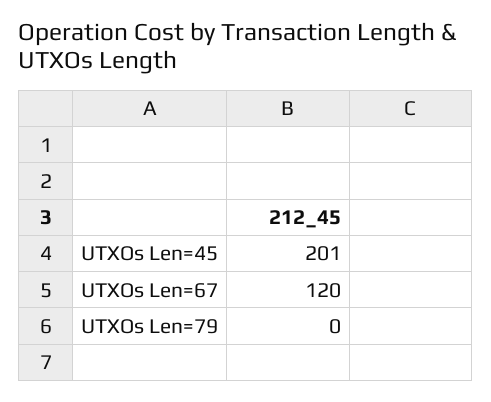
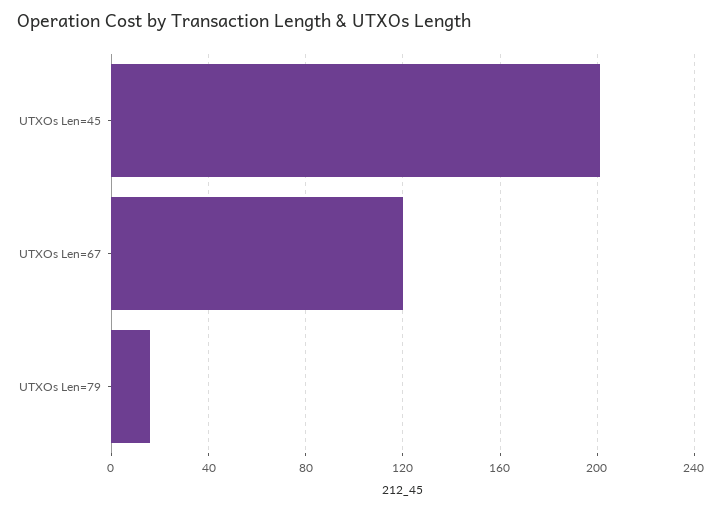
UTXOs Len=79: 0 -> 15

